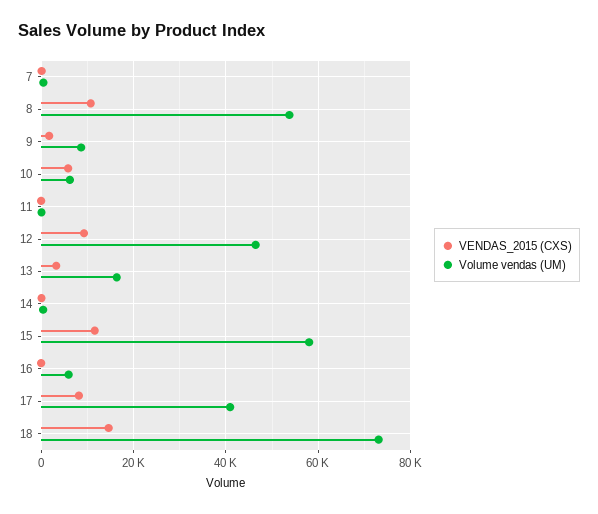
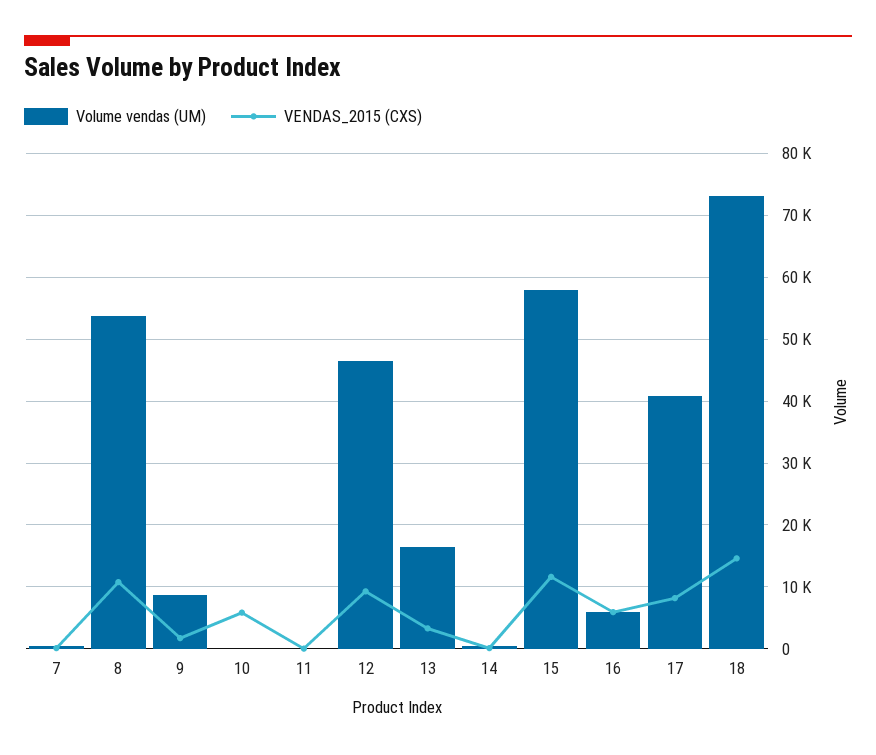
Volume vendas (UM), 10: 6000 -> 0
VENDAS_2015 (CXS), 16: 0 -> 6000

